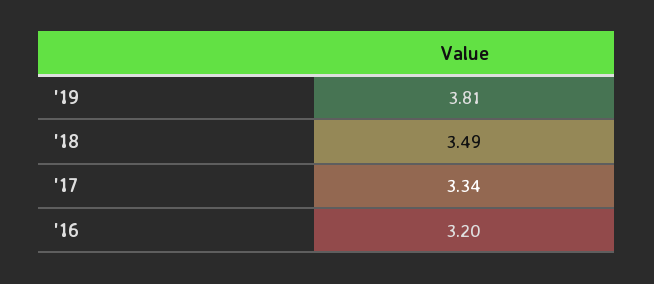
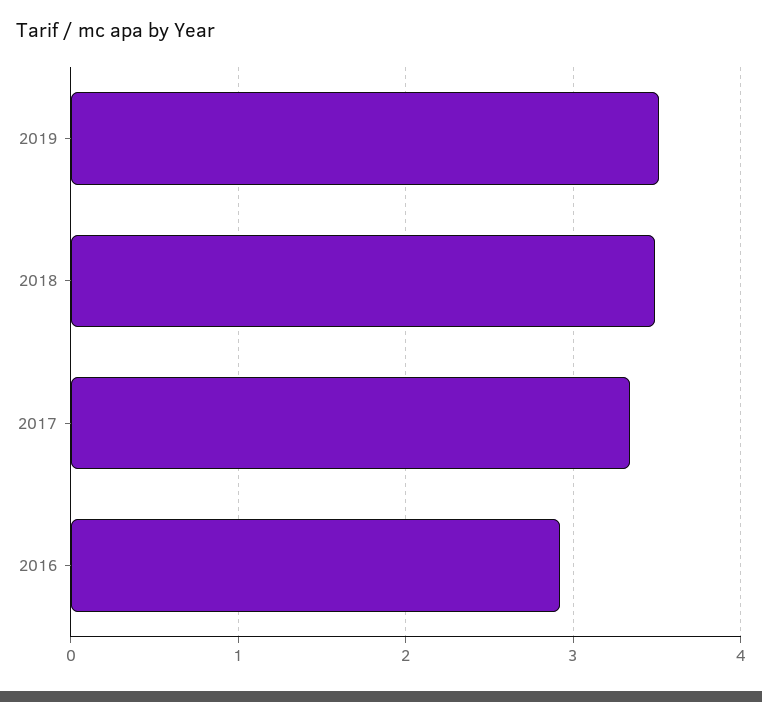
'19: 3.81 -> 3.5
'16: 3.2 -> 2.9

